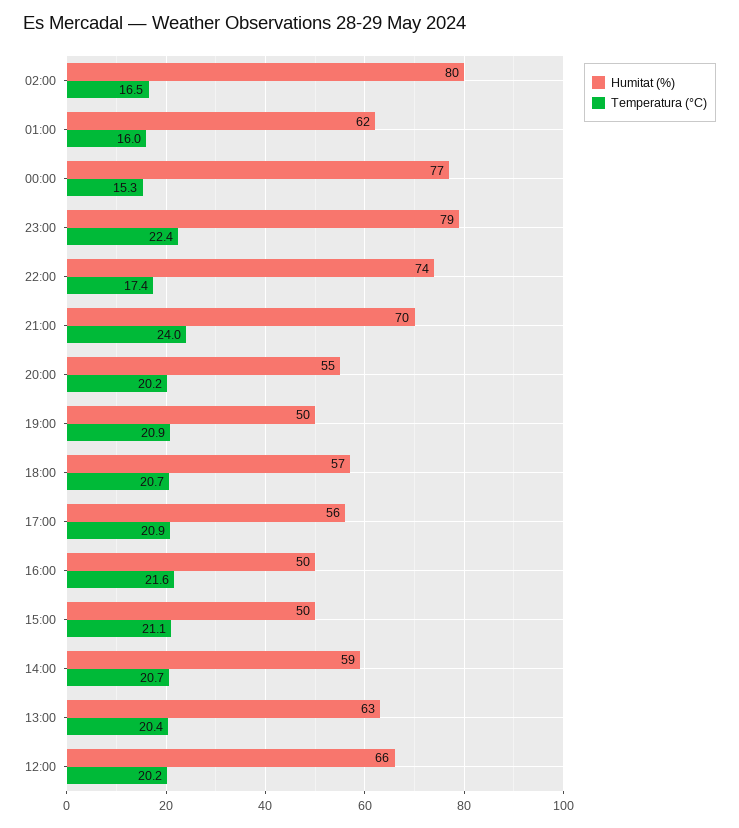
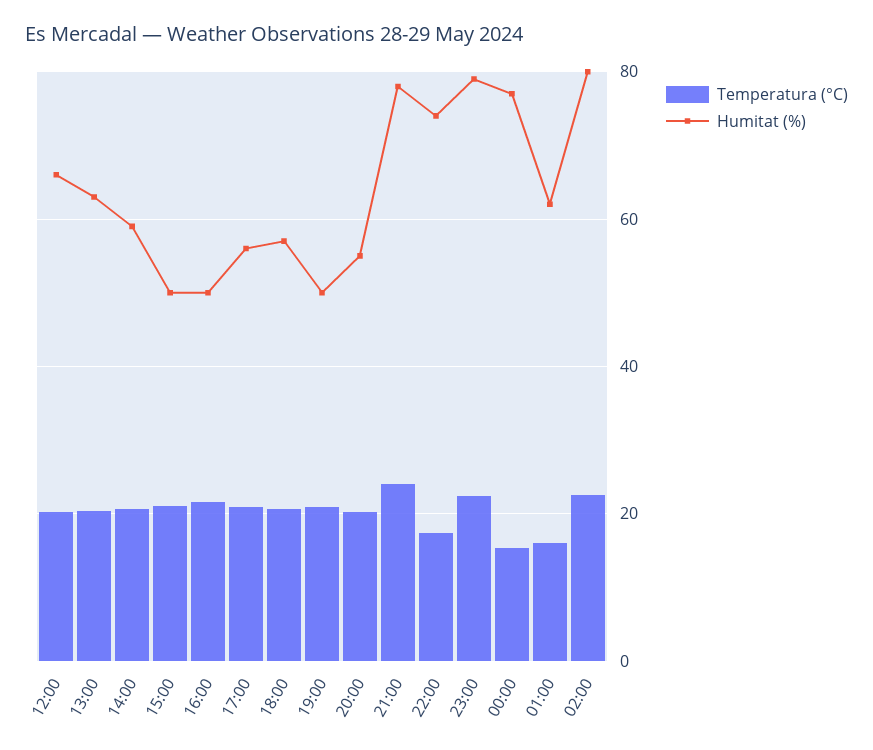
Temperatura (°C), 02:00: 16.5 -> 22
Humitat (%), 21:00: 70 -> 78

